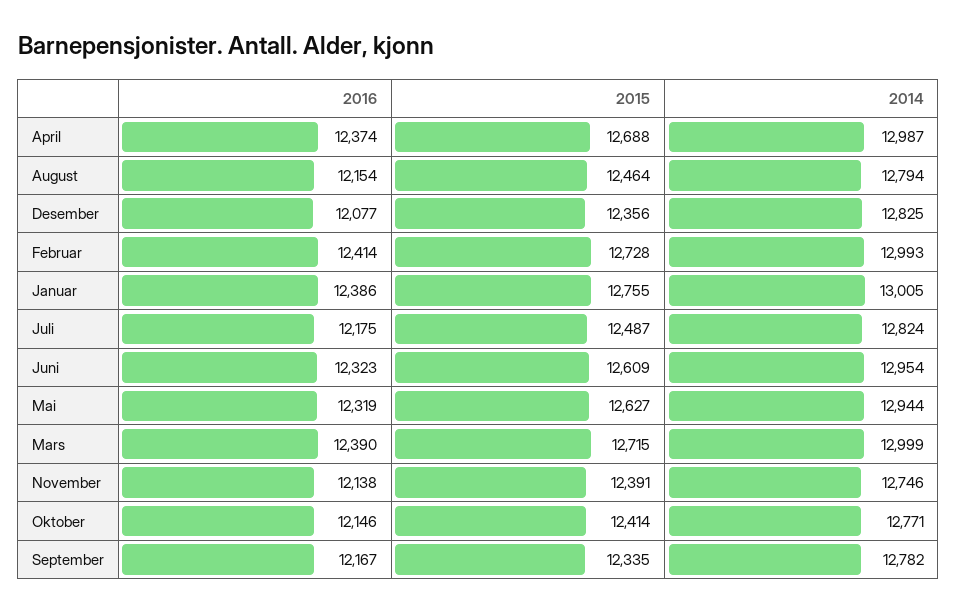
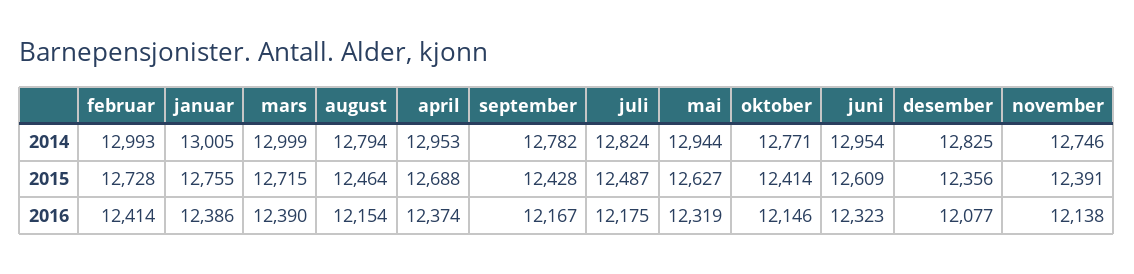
2014, April: 12987 -> 12953
2015, September: 12335 -> 12428

